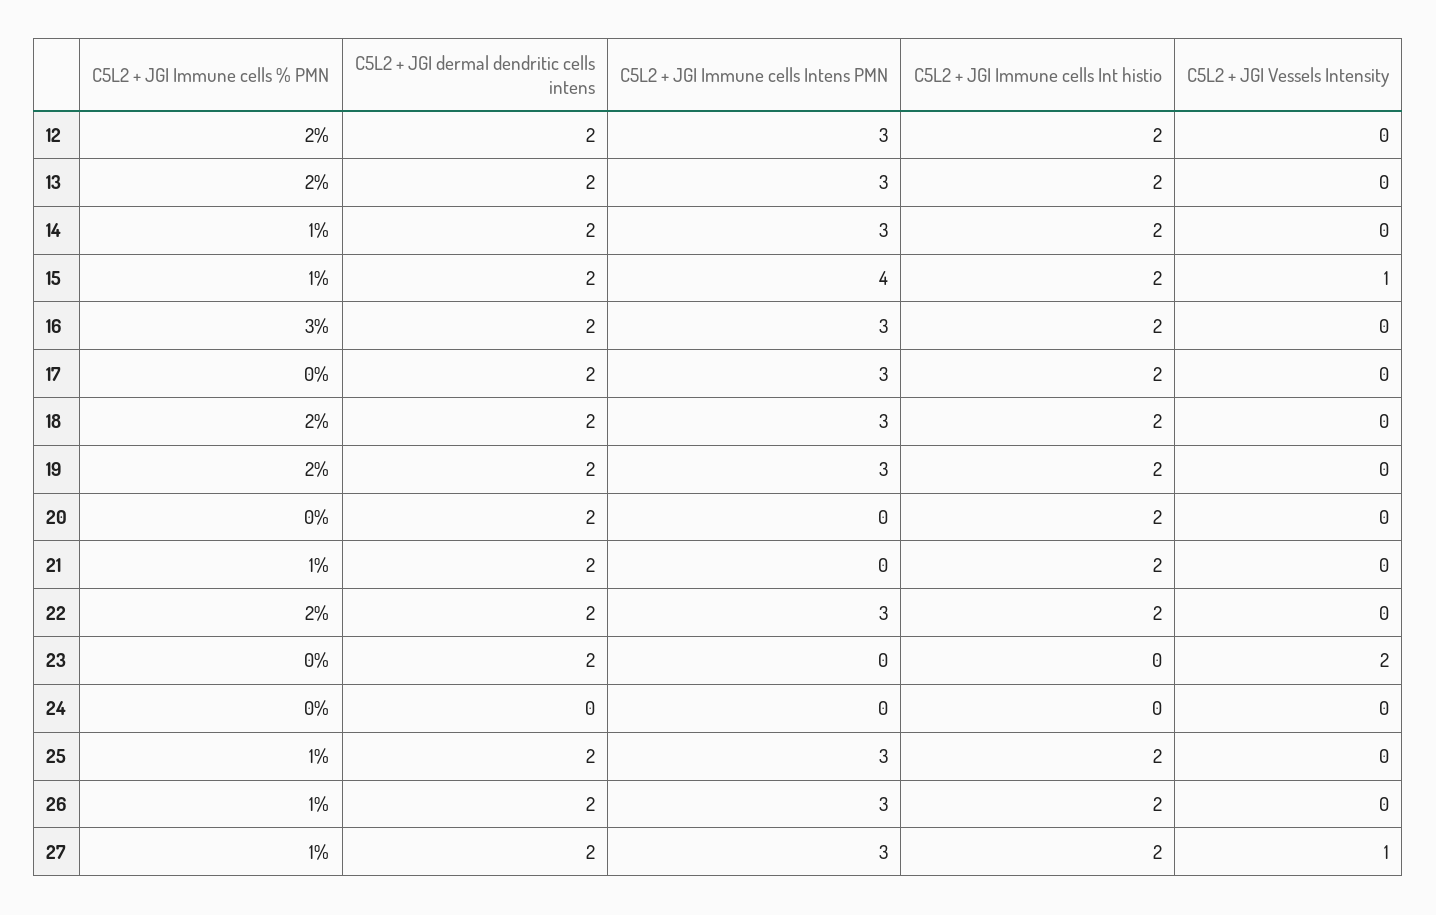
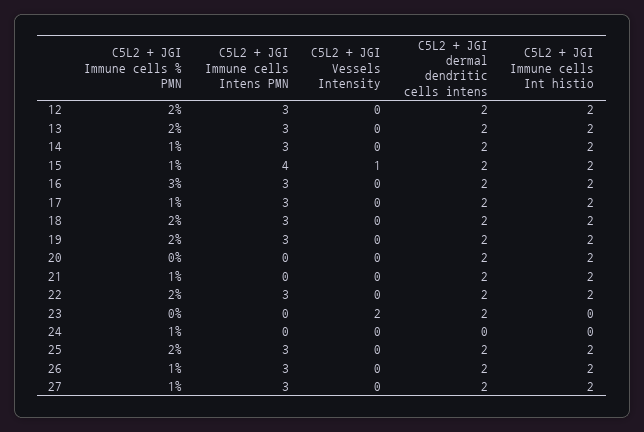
C5L2 + JGI Immune cells % PMN, 17: 0 -> 1
C5L2 + JGI Immune cells % PMN, 24: 0 -> 1
C5L2 + JGI Immune cells % PMN, 25: 1 -> 2
C5L2 + JGI Vessels Intensity, 27: 1 -> 0

